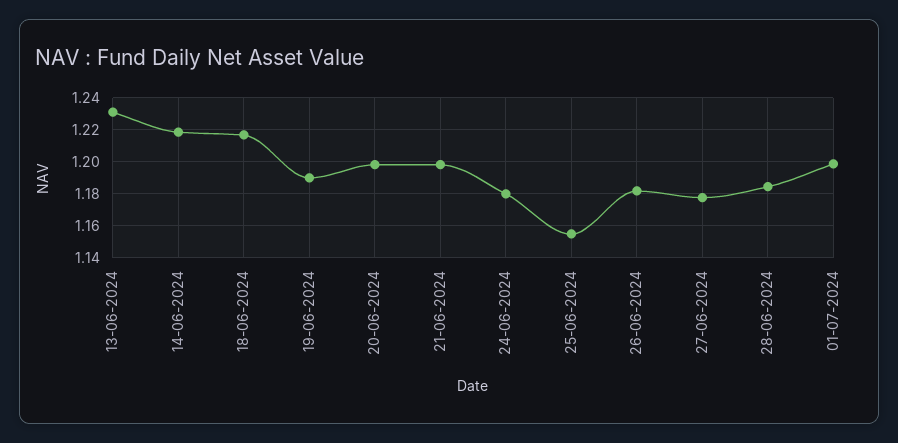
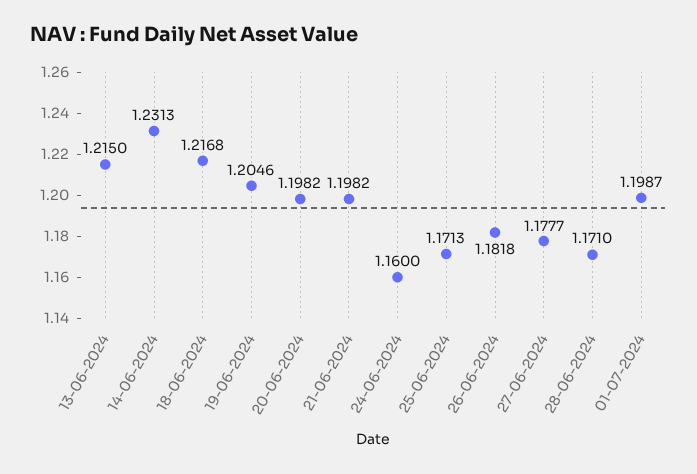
13-06-2024: 1.23 -> 1.215
14-06-2024: 1.22 -> 1.2313
19-06-2024: 1.19 -> 1.2046
24-06-2024: 1.18 -> 1.16
25-06-2024: 1.155 -> 1.1713
28-06-2024: 1.185 -> 1.171

